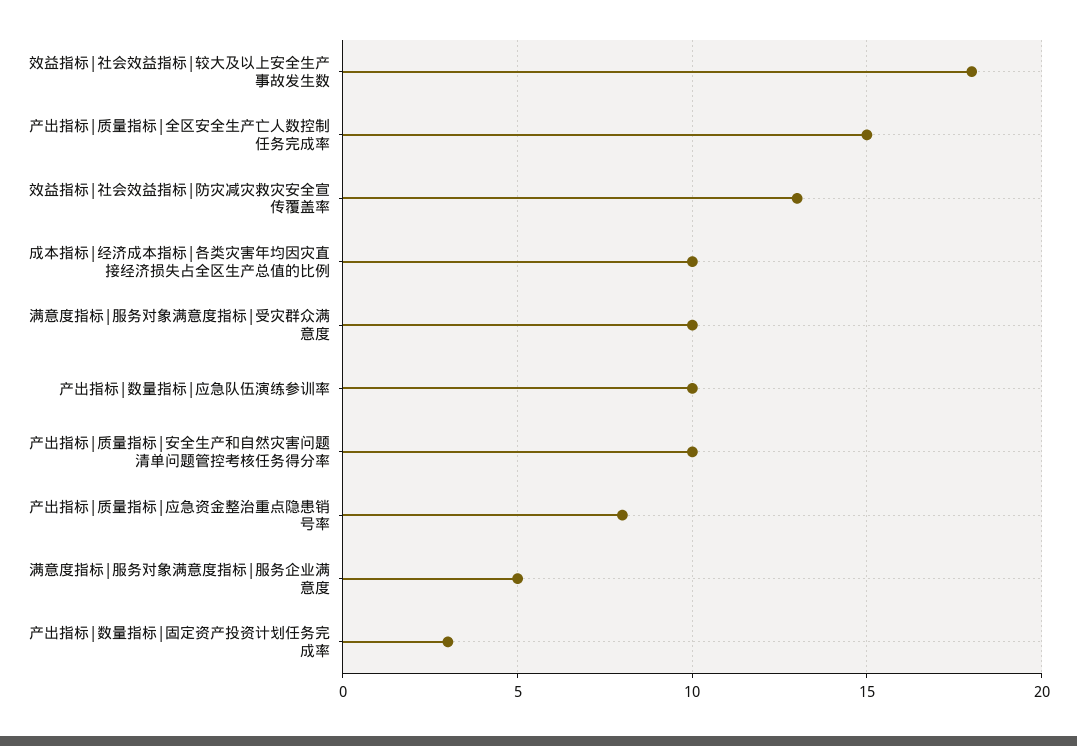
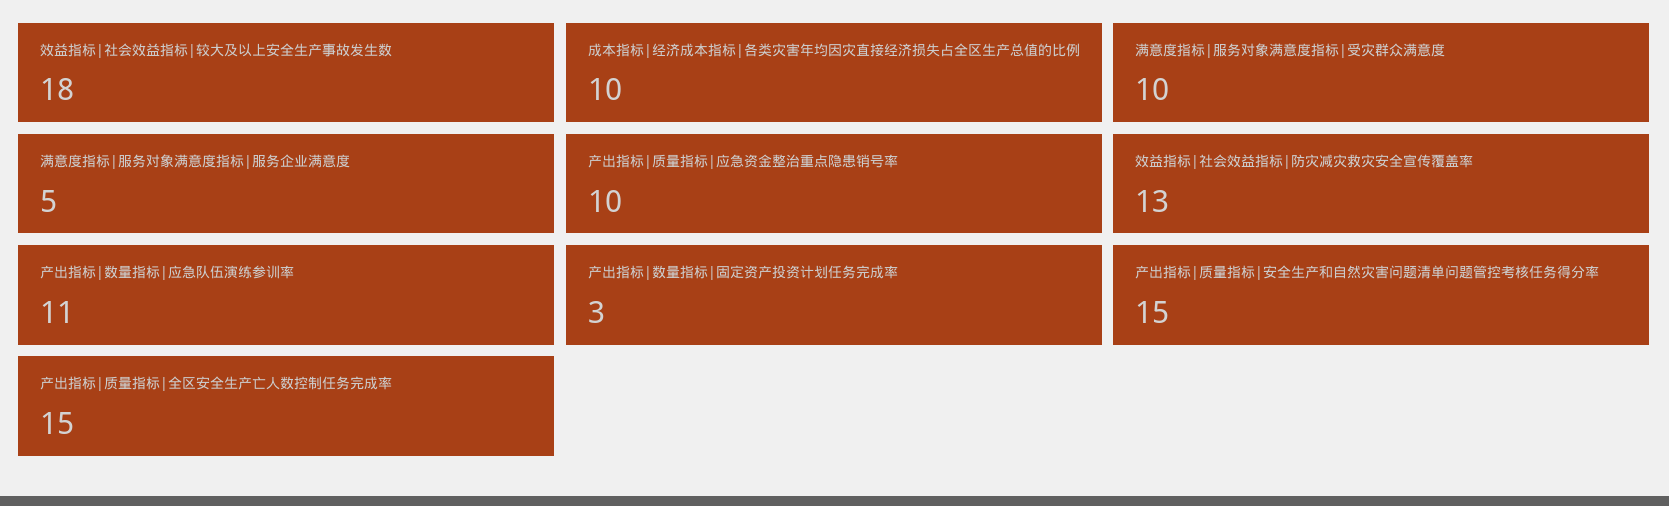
产出指标|数量指标|应急队伍演练参训率: 10 -> 11
产出指标|质量指标|安全生产和自然灾害问题清单问题管控考核任务得分率: 10 -> 15
产出指标|质量指标|应急资金整治重点隐患销号率: 8 -> 10

